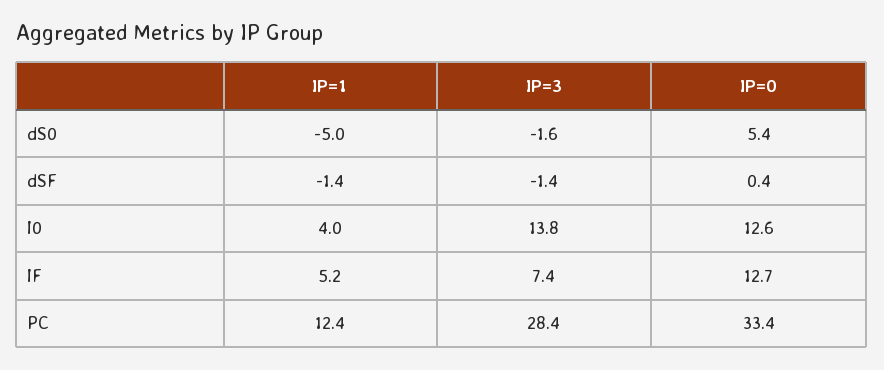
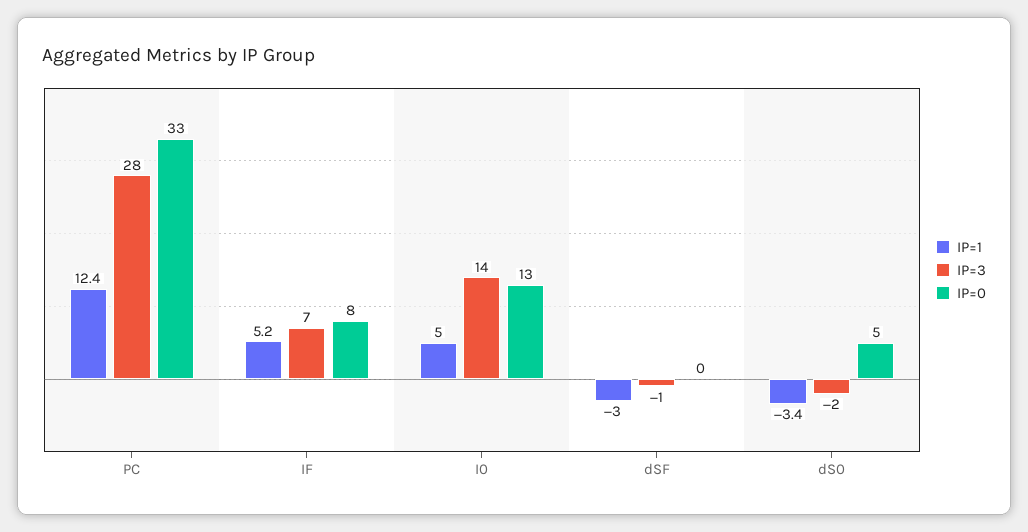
IP=1, dS0: -5 -> -3.4
IP=1, dSF: -1.4 -> -3
IP=1, I0: 4 -> 5
IP=0, IF: 12.7 -> 8

